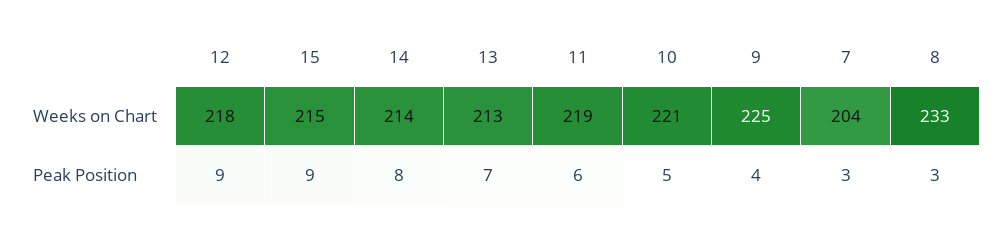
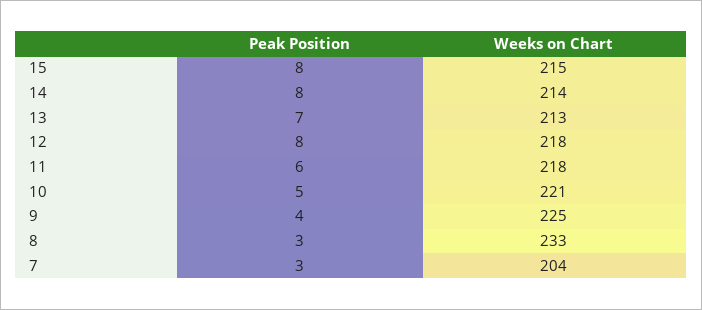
11, Weeks on Chart: 219 -> 218
12, Peak Position: 9 -> 8
15, Peak Position: 9 -> 8

